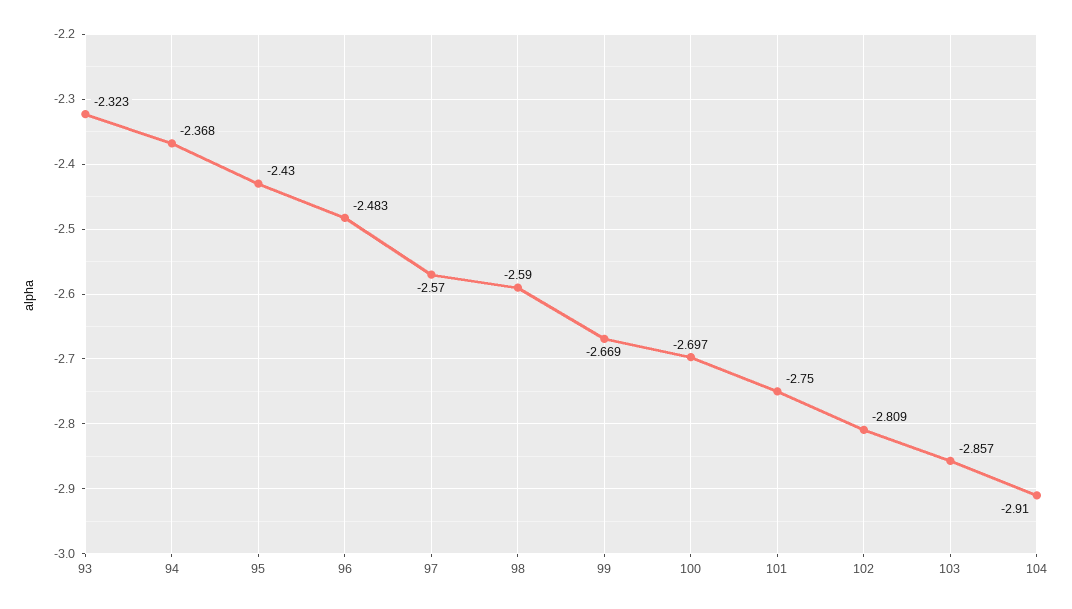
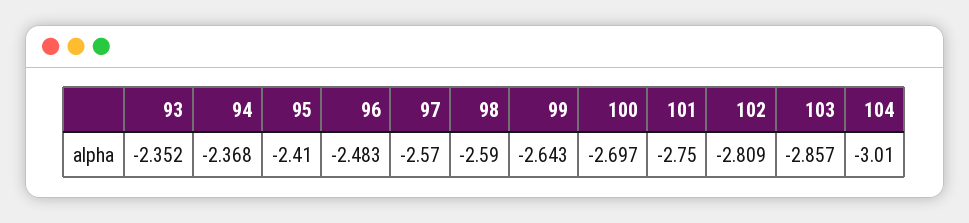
93: -2.323 -> -2.352
95: -2.43 -> -2.41
99: -2.669 -> -2.643
104: -2.91 -> -3.01

